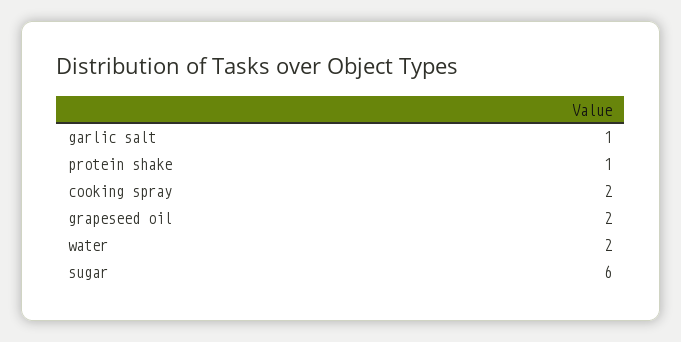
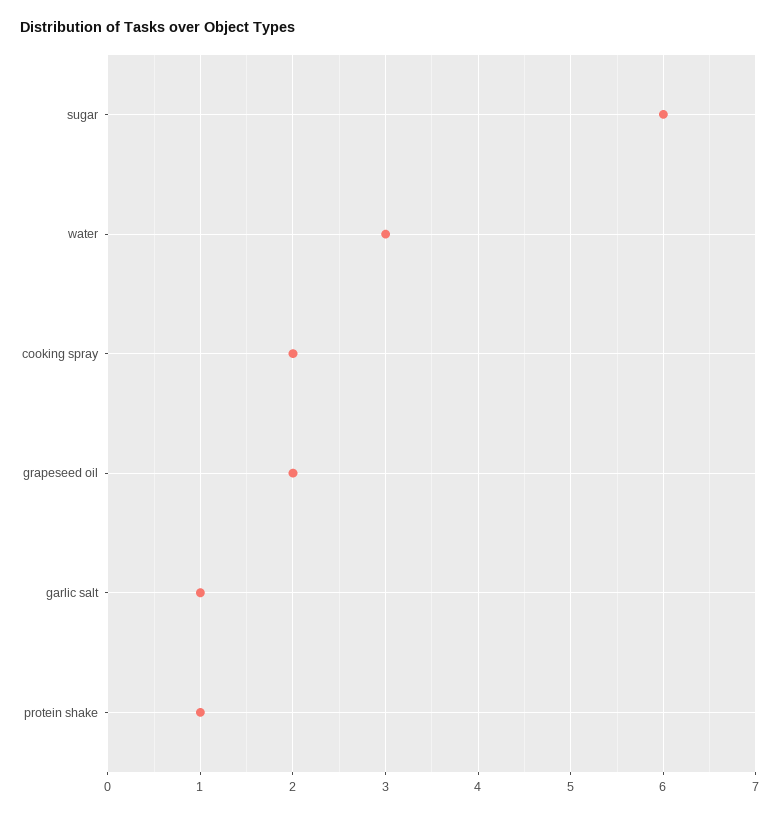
water: 2 -> 3

